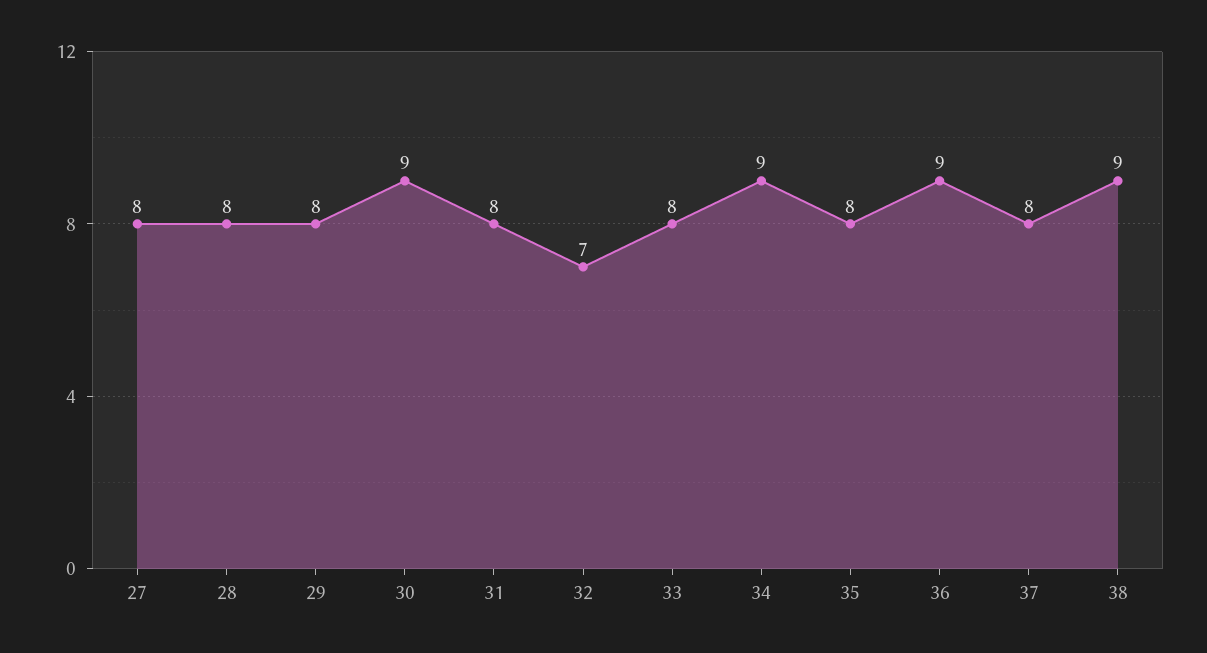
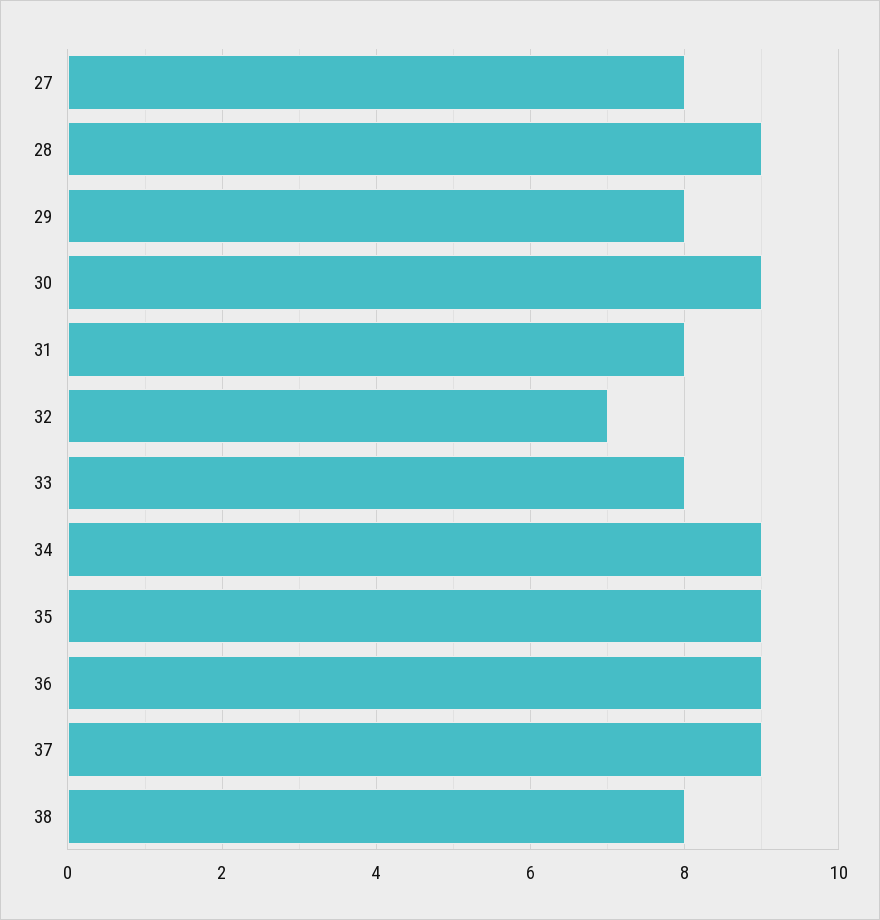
28: 8 -> 9
35: 8 -> 9
37: 8 -> 9
38: 9 -> 8

